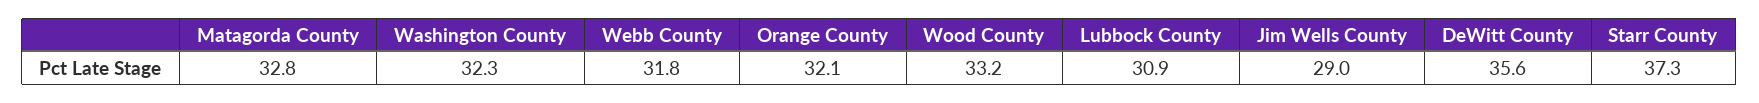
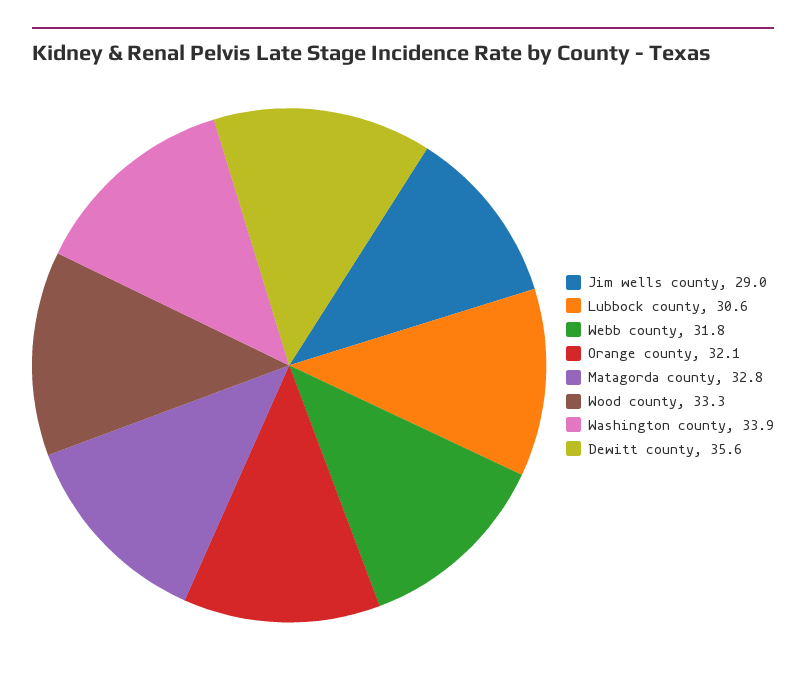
Washington County: 32.3 -> 33.9
Wood County: 33.2 -> 33.3
Lubbock County: 30.9 -> 30.6
Starr County: 37.3 -> none

